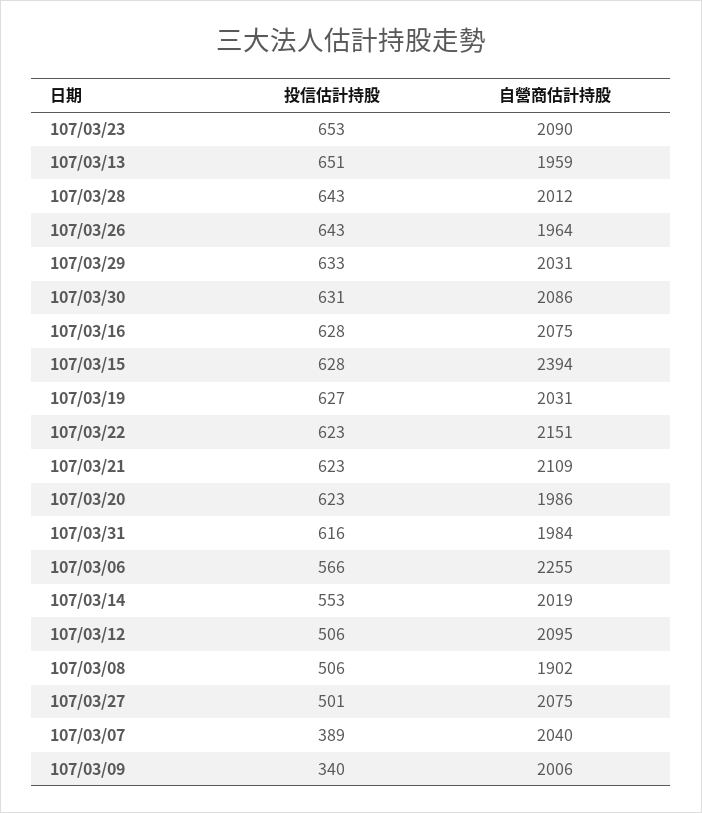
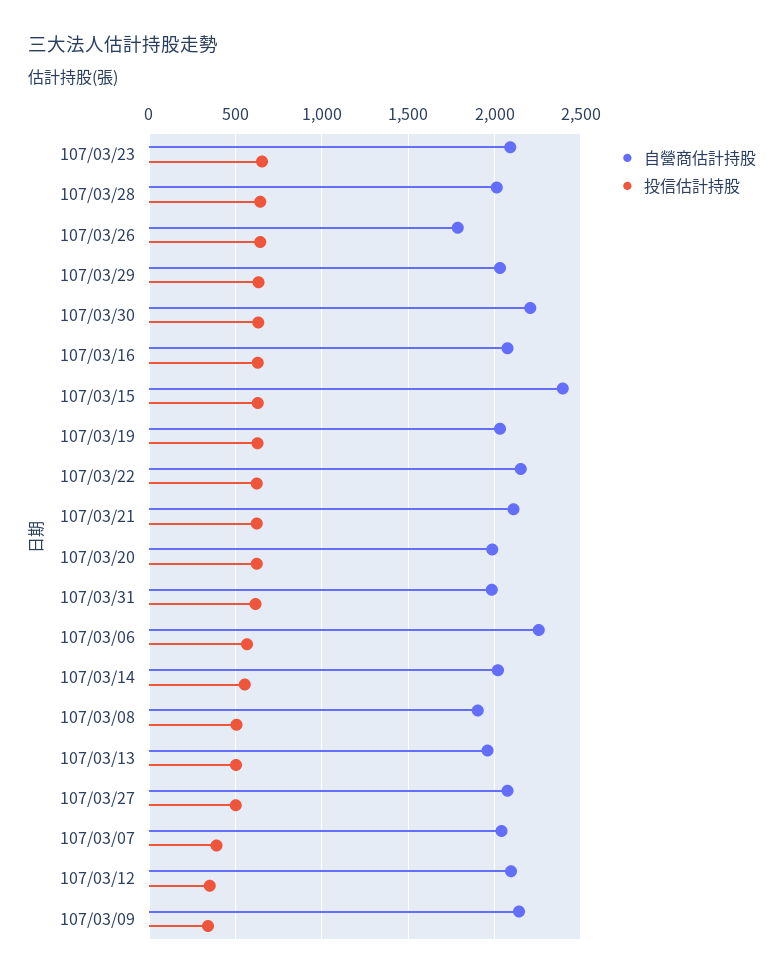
投信估計持股, 107/03/13: 651 -> 500
自營商估計持股, 107/03/26: 1964 -> 1800
自營商估計持股, 107/03/30: 2086 -> 2200
投信估計持股, 107/03/12: 506 -> 350
自營商估計持股, 107/03/09: 2006 -> 2150

